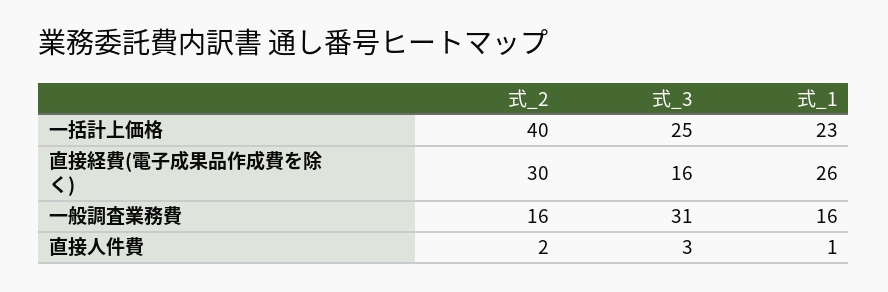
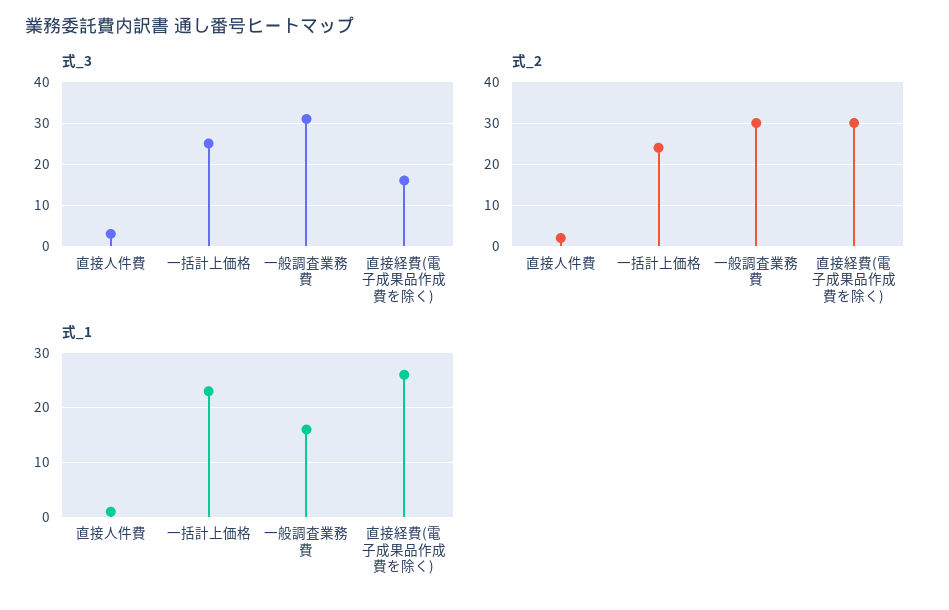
式_2, 一括計上価格: 40 -> 25
式_2, 一般調査業務費: 16 -> 30

